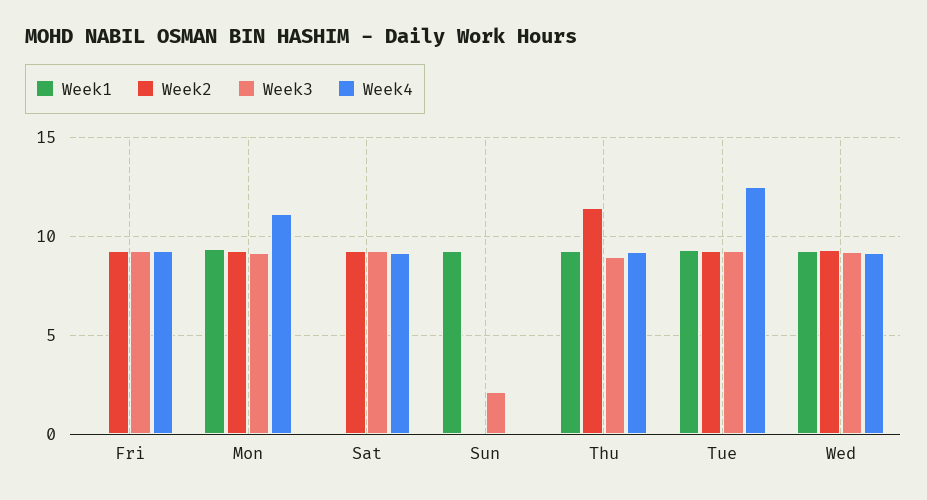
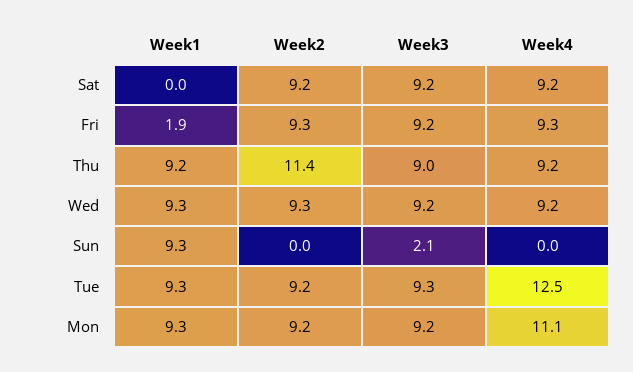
Week1, Fri: 0 -> 1.9

